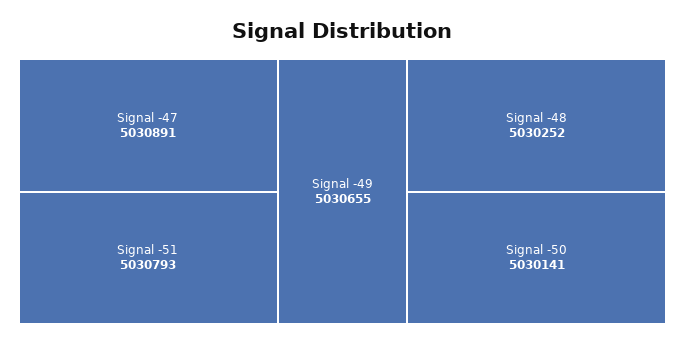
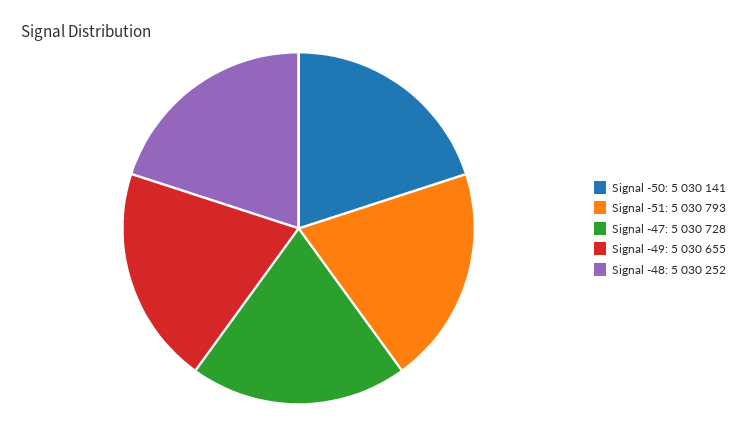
Signal -47: 5030891 -> 5030728

